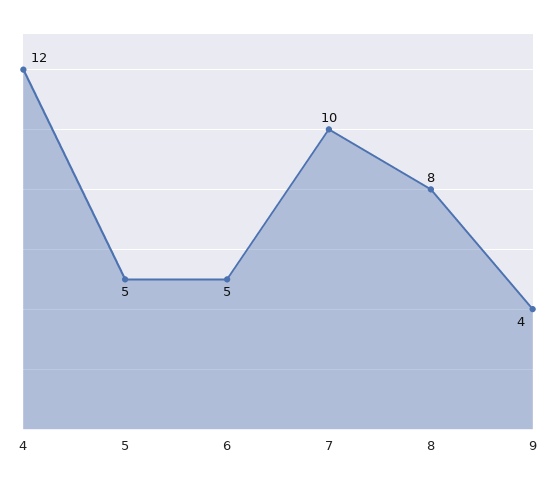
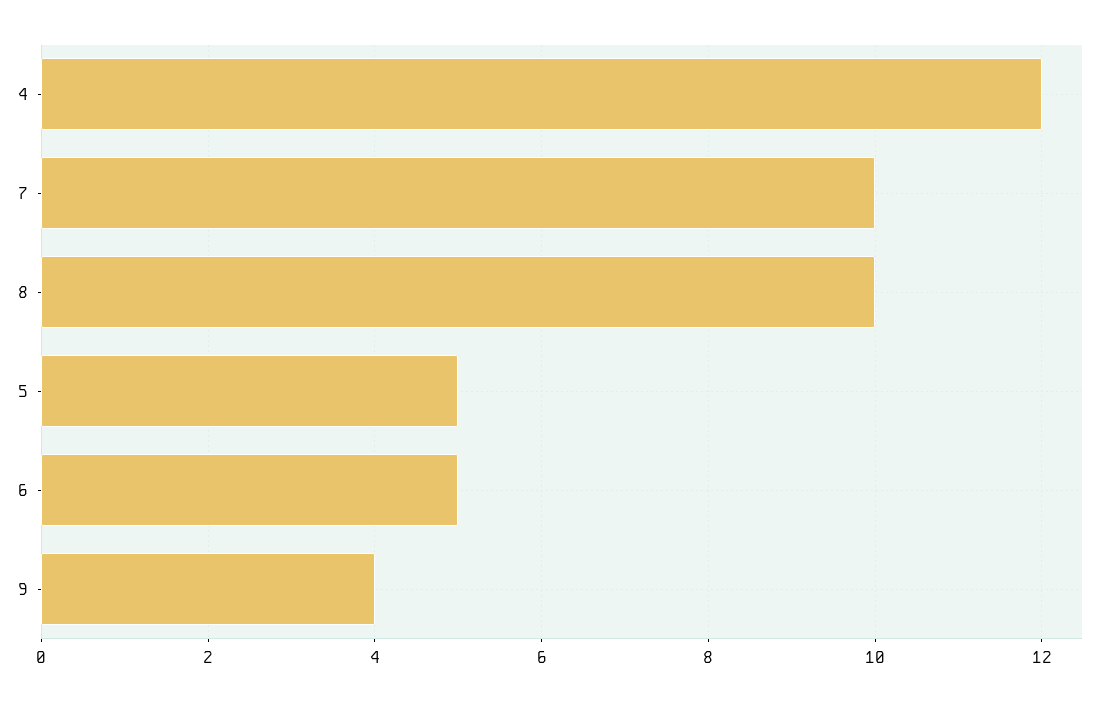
8: 8 -> 10

